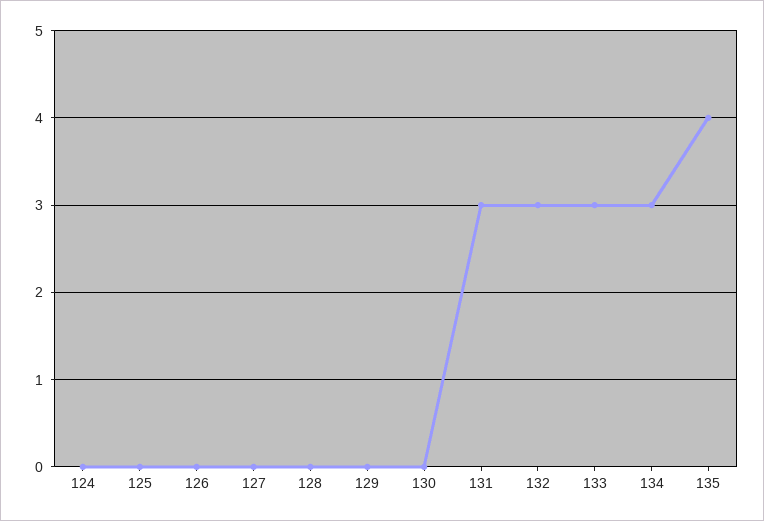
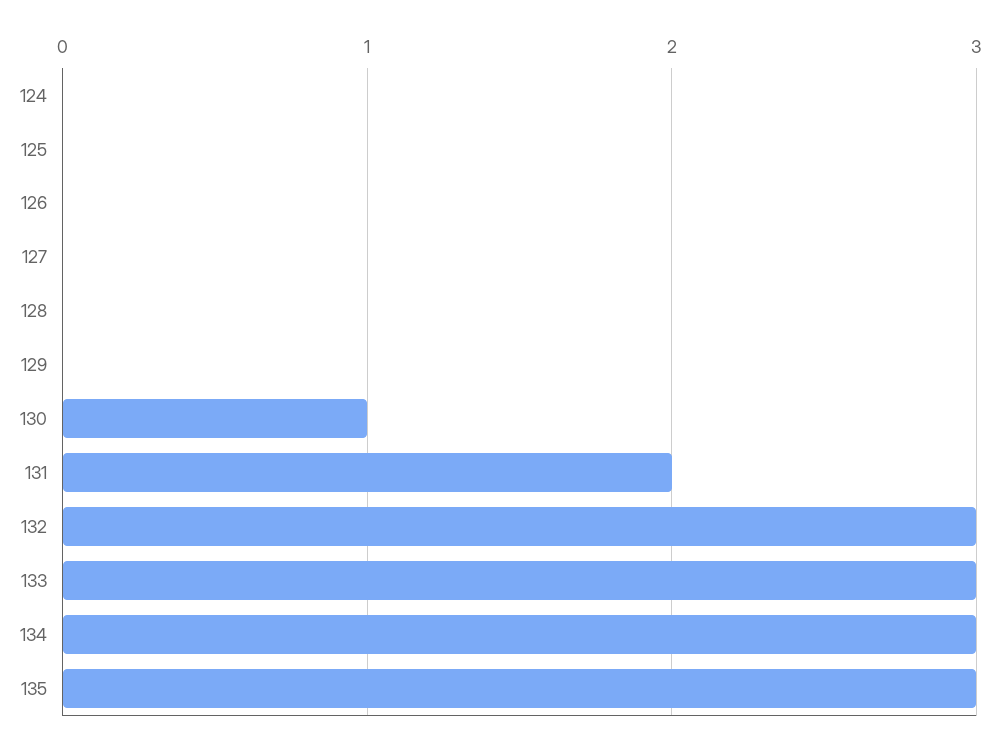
130: 0 -> 1
131: 3 -> 2
135: 4 -> 3

